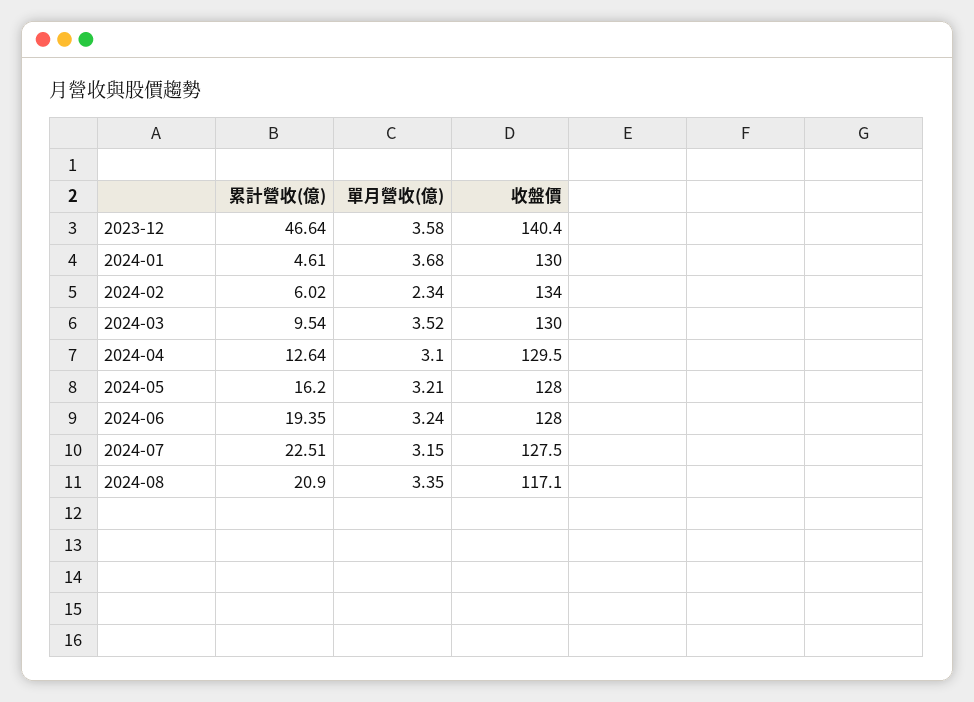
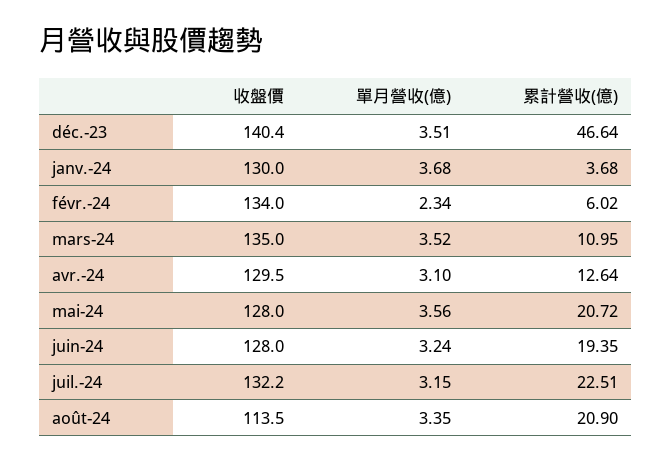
單月營收(億), 2023-12: 3.58 -> 3.51
累計營收(億), 2024-01: 4.61 -> 3.68
累計營收(億), 2024-03: 9.54 -> 10.95
收盤價, 2024-03: 130 -> 135
累計營收(億), 2024-05: 16.2 -> 20.72
單月營收(億), 2024-05: 3.21 -> 3.56
收盤價, 2024-07: 127.5 -> 132.2
收盤價, 2024-08: 117.1 -> 113.5

